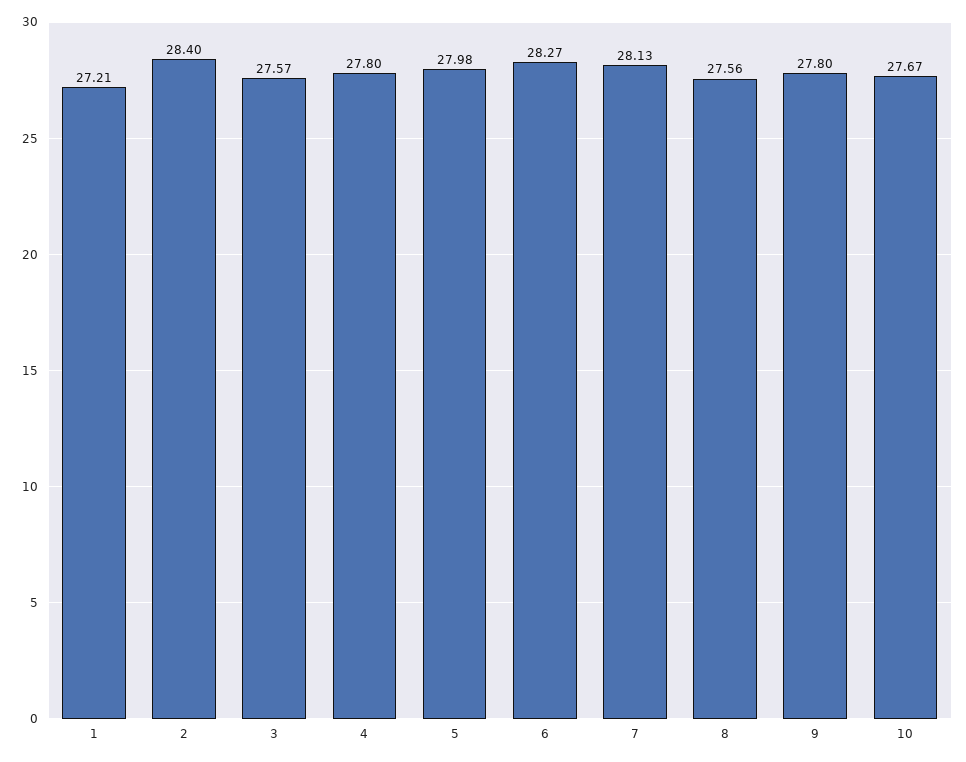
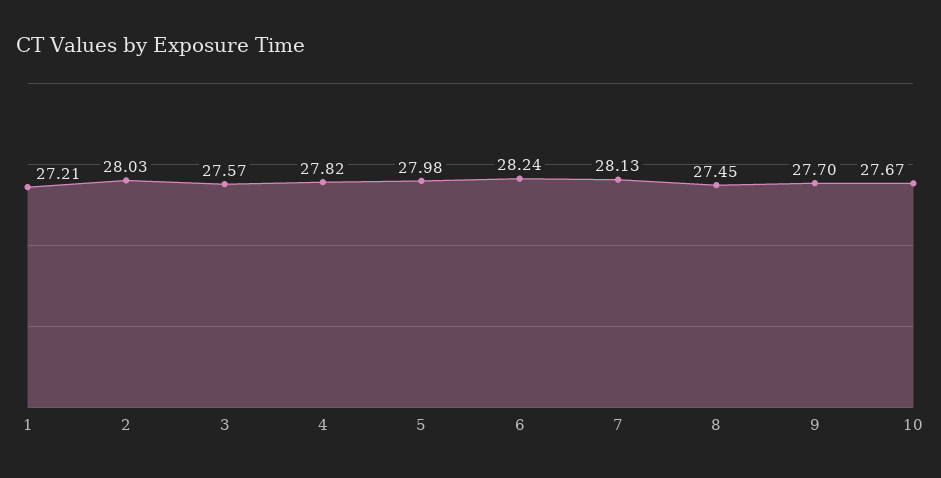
2: 28.4 -> 28.03
4: 27.8 -> 27.82
6: 28.27 -> 28.24
8: 27.56 -> 27.45
9: 27.8 -> 27.7

